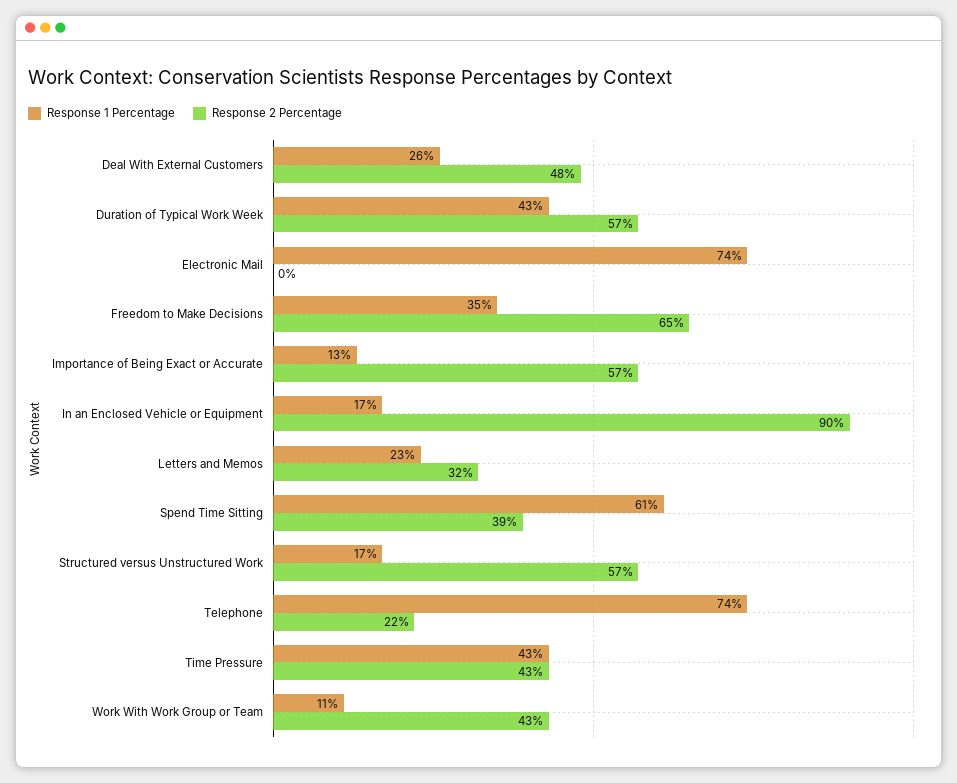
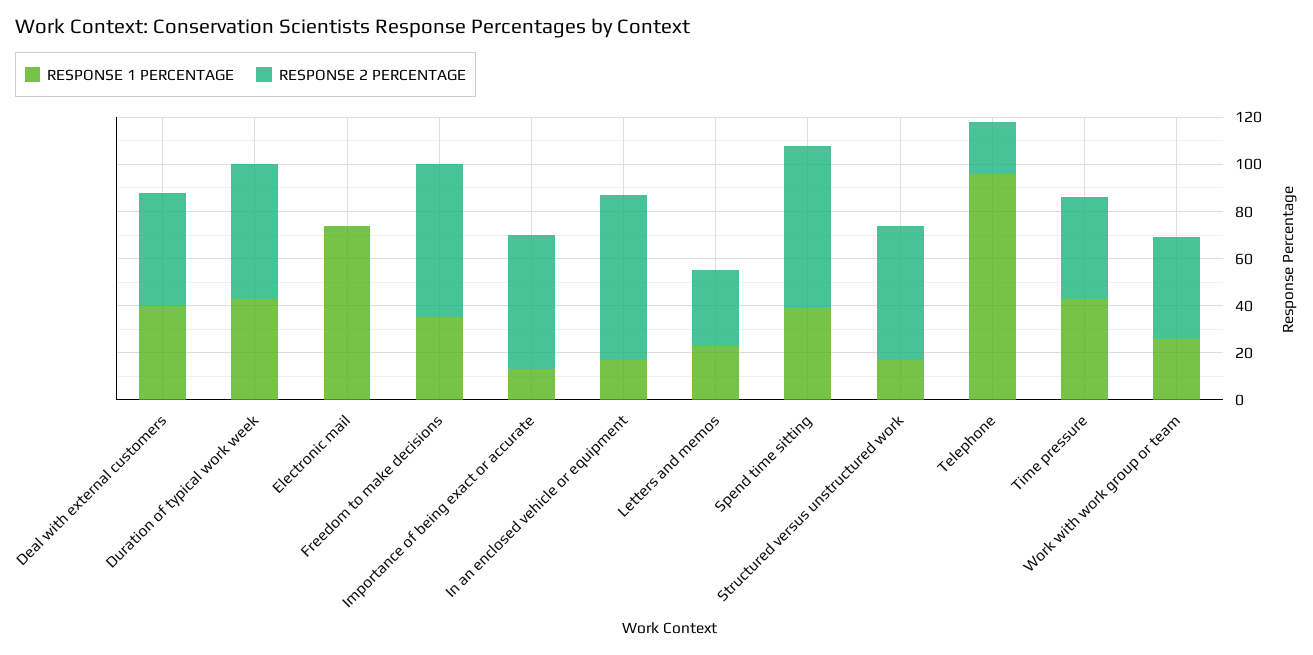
Response 1 Percentage, Deal With External Customers: 26 -> 40
Response 2 Percentage, In an Enclosed Vehicle or Equipment: 90 -> 70
Response 1 Percentage, Spend Time Sitting: 61 -> 40
Response 2 Percentage, Spend Time Sitting: 39 -> 70
Response 1 Percentage, Telephone: 74 -> 95
Response 1 Percentage, Work With Work Group or Team: 11 -> 25

